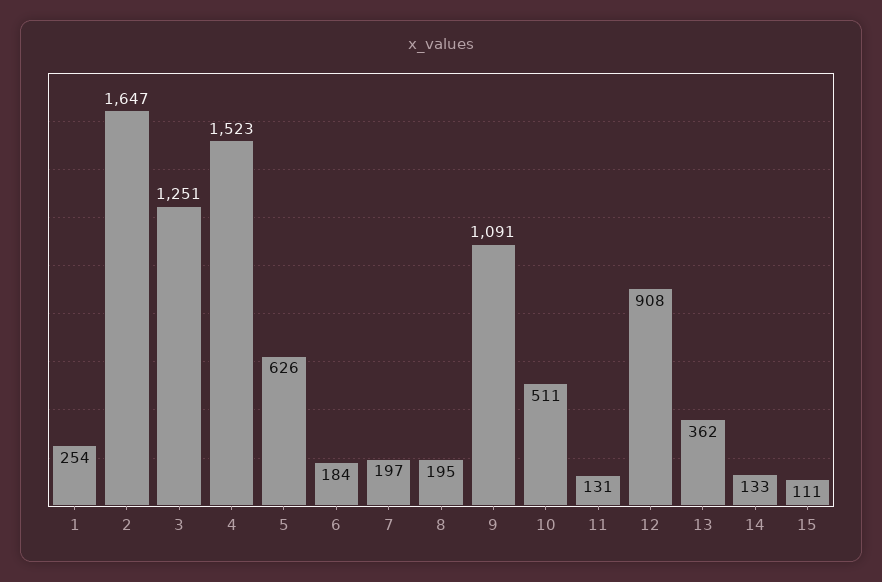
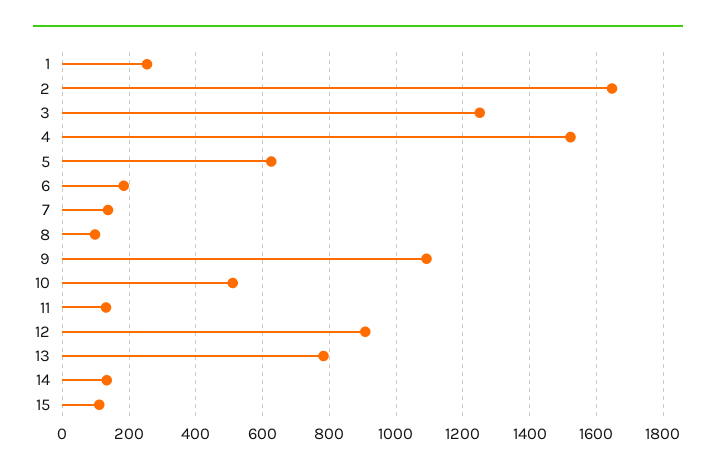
7: 197 -> 140
8: 195 -> 100
13: 362 -> 780

